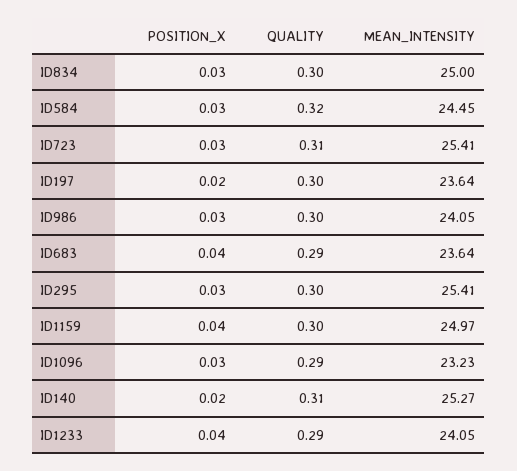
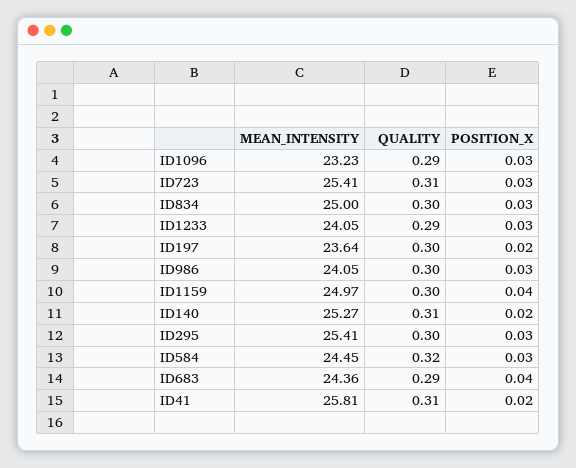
MEAN_INTENSITY, ID683: 23.64 -> 24.36
POSITION_X, ID1233: 0.04 -> 0.03
MEAN_INTENSITY, ID41: none -> 25.81
QUALITY, ID41: none -> 0.31
POSITION_X, ID41: none -> 0.02

